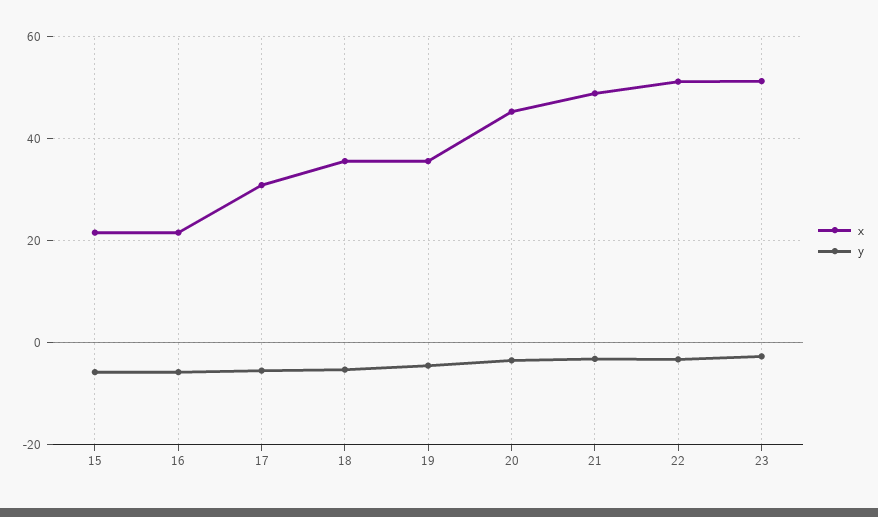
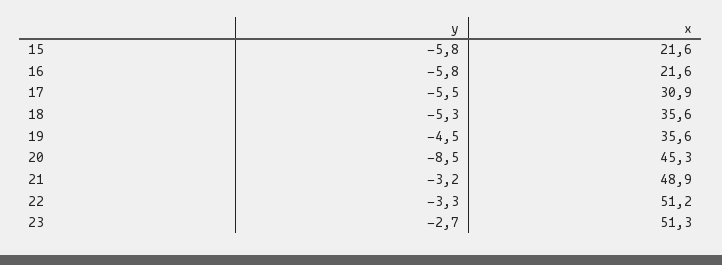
y, 20: -4 -> -8.5

